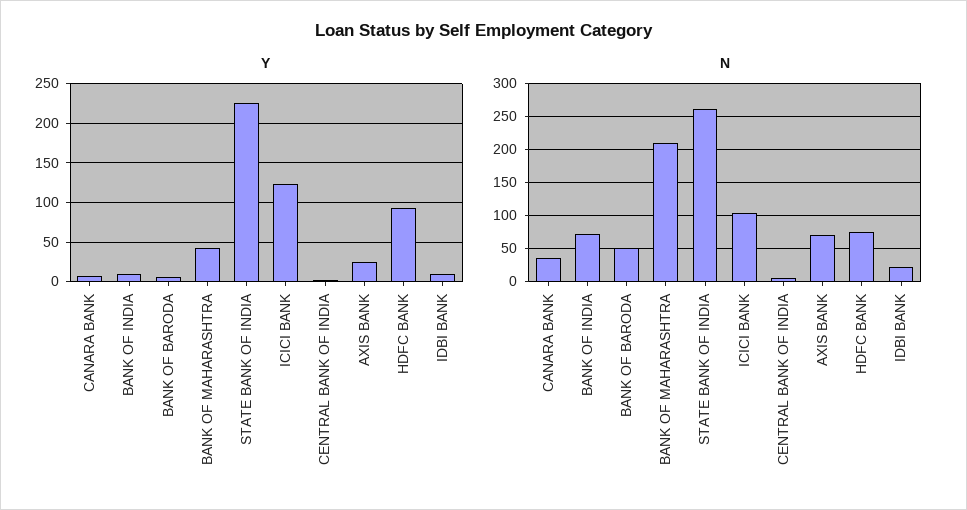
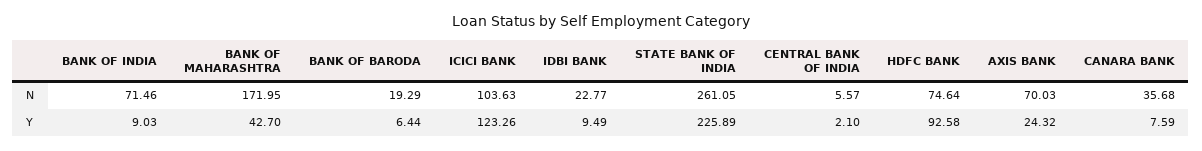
N, BANK OF BARODA: 50 -> 19.29
N, BANK OF MAHARASHTRA: 210 -> 171.95

